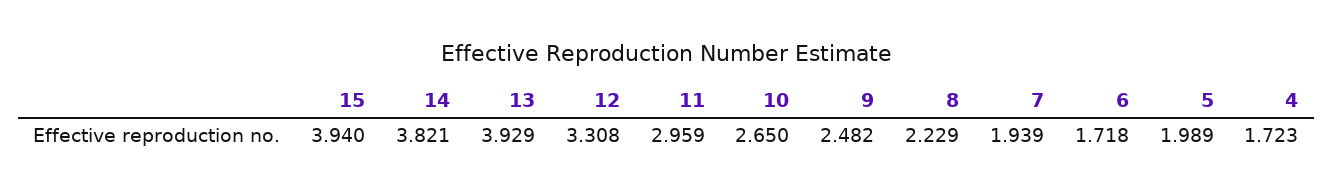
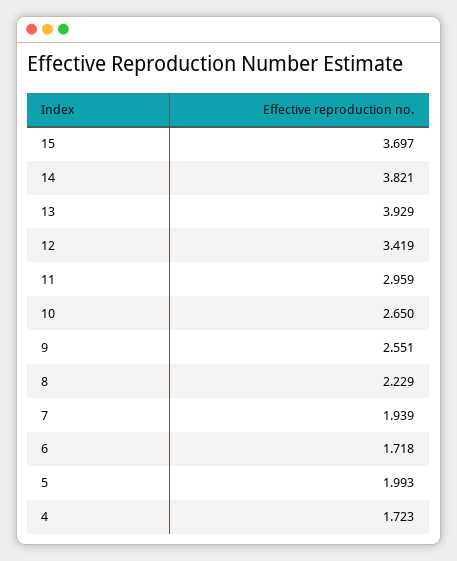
15: 3.94 -> 3.697
12: 3.308 -> 3.419
9: 2.482 -> 2.551
5: 1.989 -> 1.993

